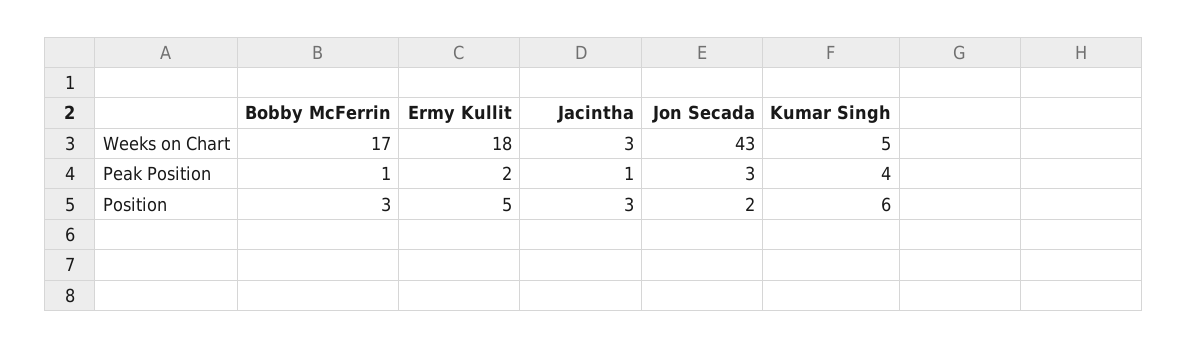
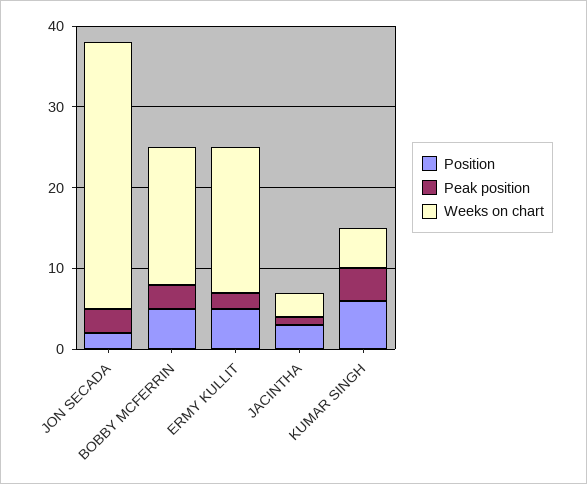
Weeks on Chart, Jon Secada: 43 -> 33
Peak Position, Bobby McFerrin: 1 -> 3
Position, Bobby McFerrin: 3 -> 5

